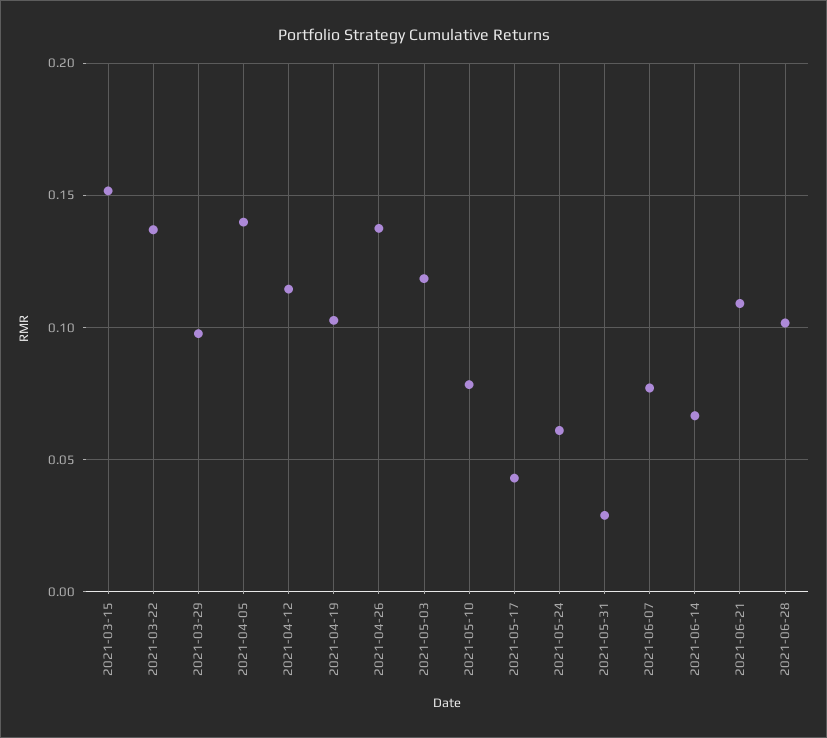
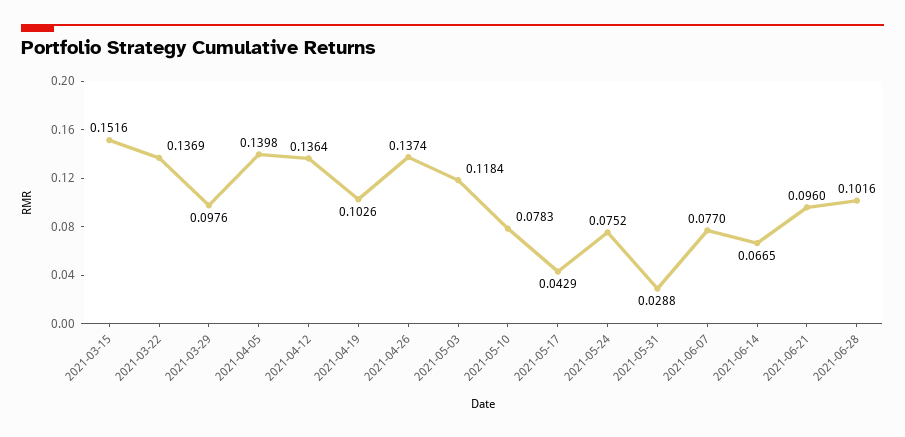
2021-04-12: 0.115 -> 0.1364
2021-05-24: 0.06 -> 0.0752
2021-06-21: 0.11 -> 0.096

